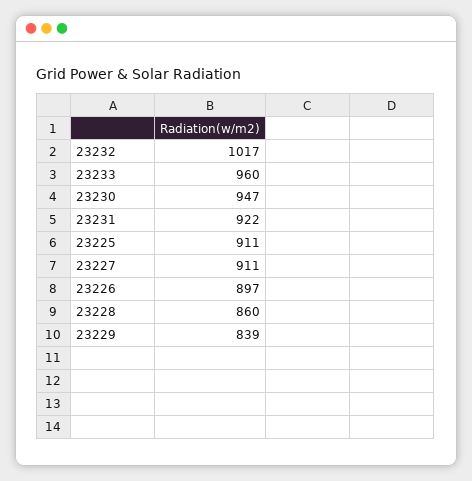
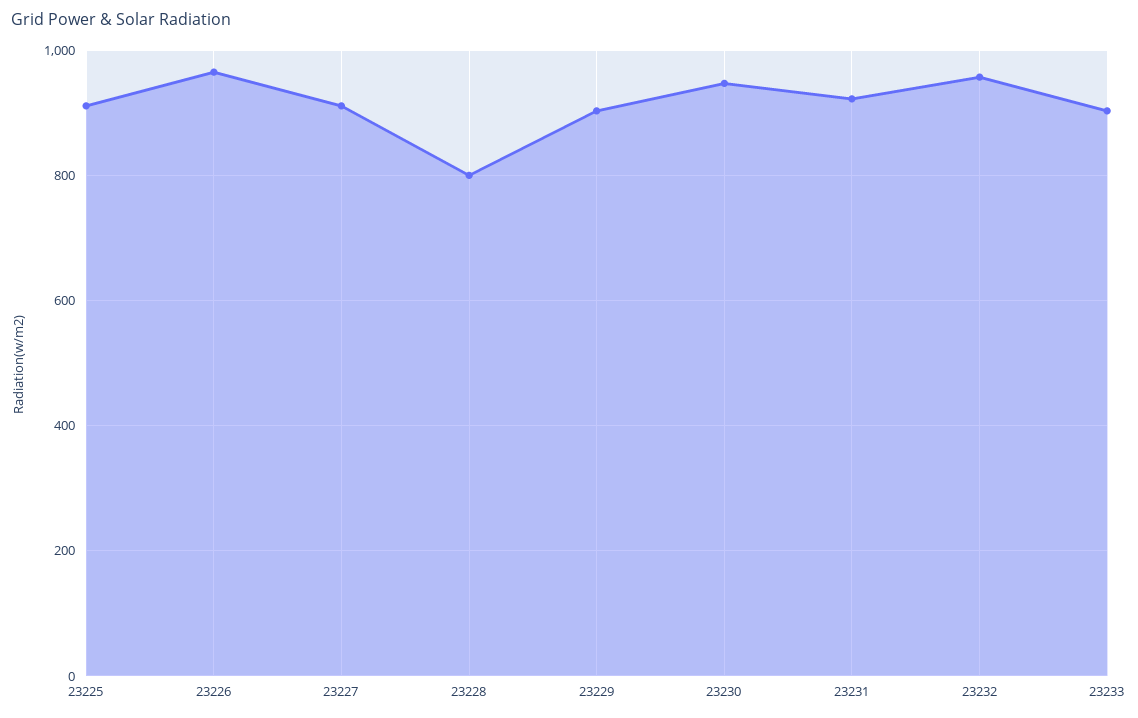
23232: 1017 -> 960
23233: 960 -> 900
23226: 897 -> 960
23228: 860 -> 800
23229: 839 -> 900

